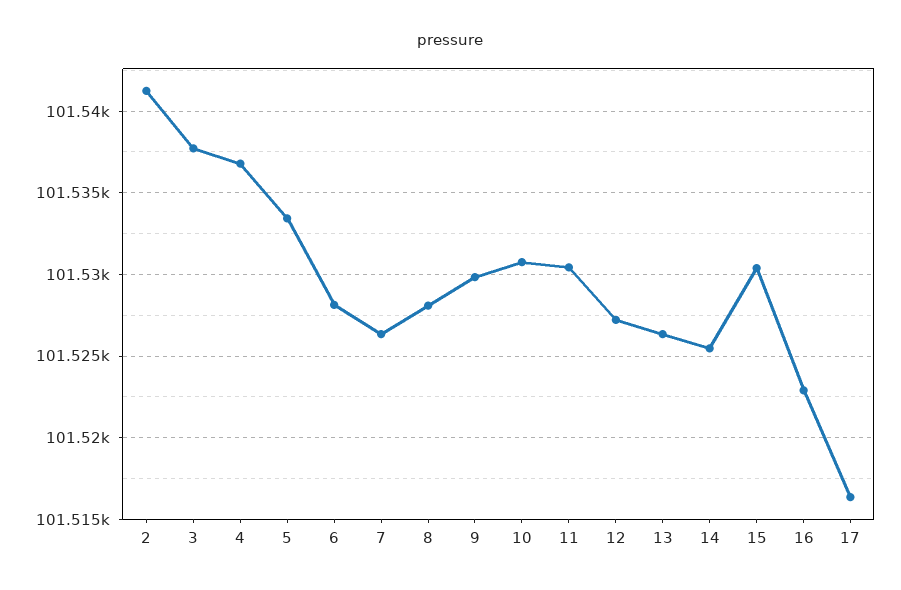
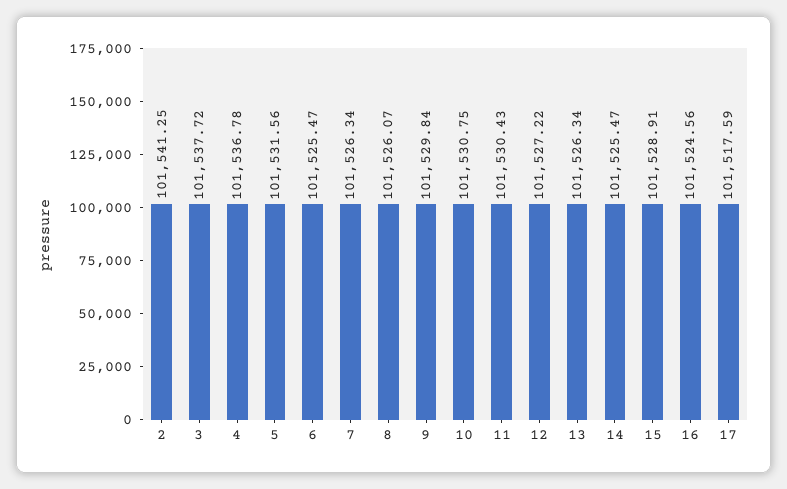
5: 101533.5 -> 101531.56
6: 101528 -> 101525.47
8: 101528 -> 101526.07
15: 101530.5 -> 101528.91
16: 101523 -> 101524.56
17: 101516.5 -> 101517.59

